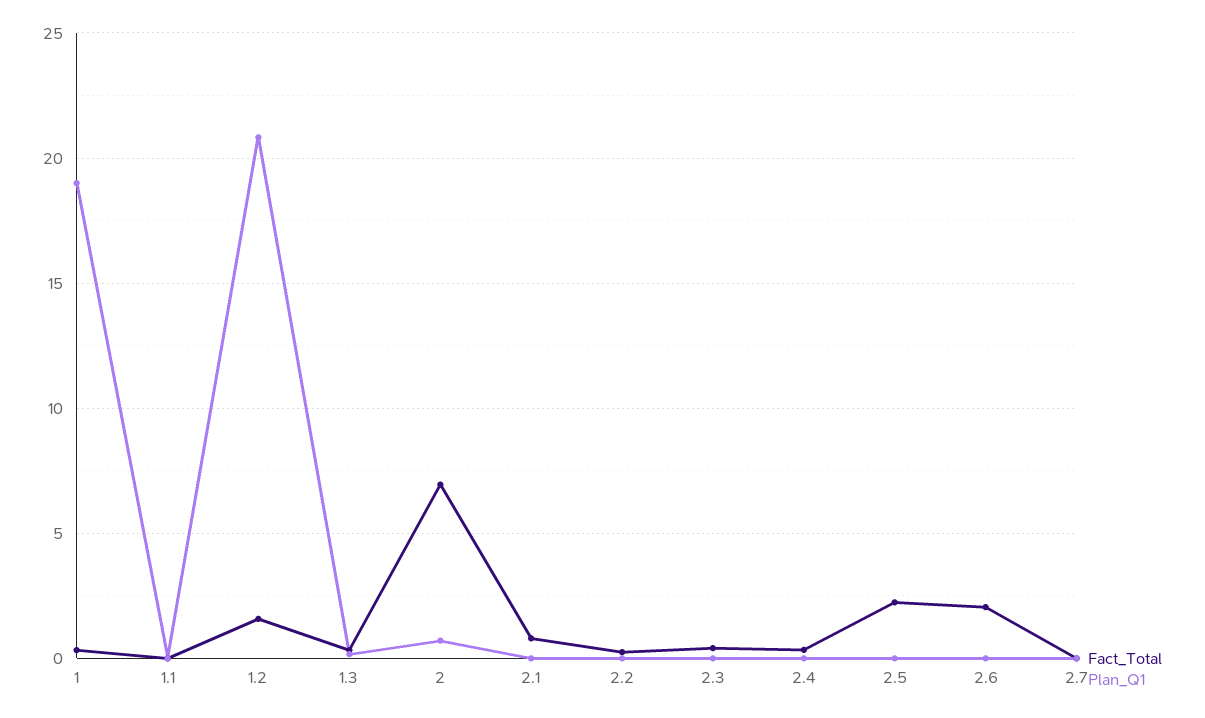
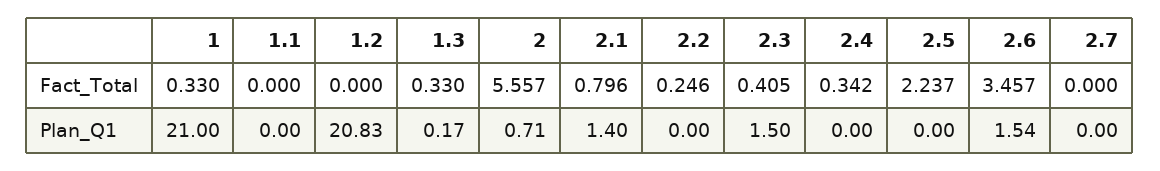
Plan_Q1, 1: 19 -> 21
Fact_Total, 1.2: 1.5 -> 0
Fact_Total, 2: 7 -> 5.557
Plan_Q1, 2.1: 0 -> 1.4
Plan_Q1, 2.3: 0 -> 1.5
Fact_Total, 2.6: 2 -> 3.457
Plan_Q1, 2.6: 0 -> 1.54

